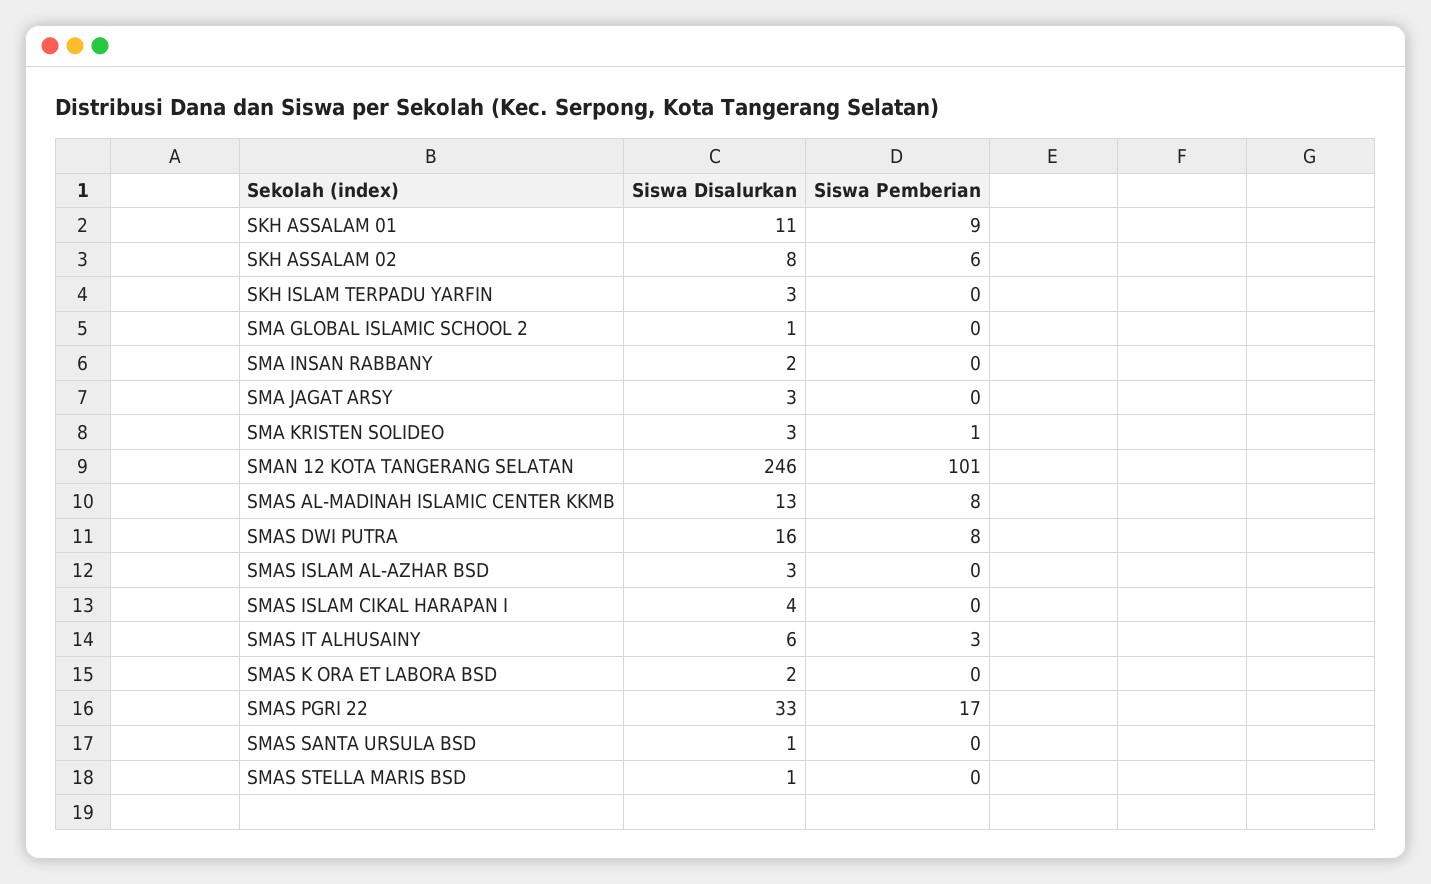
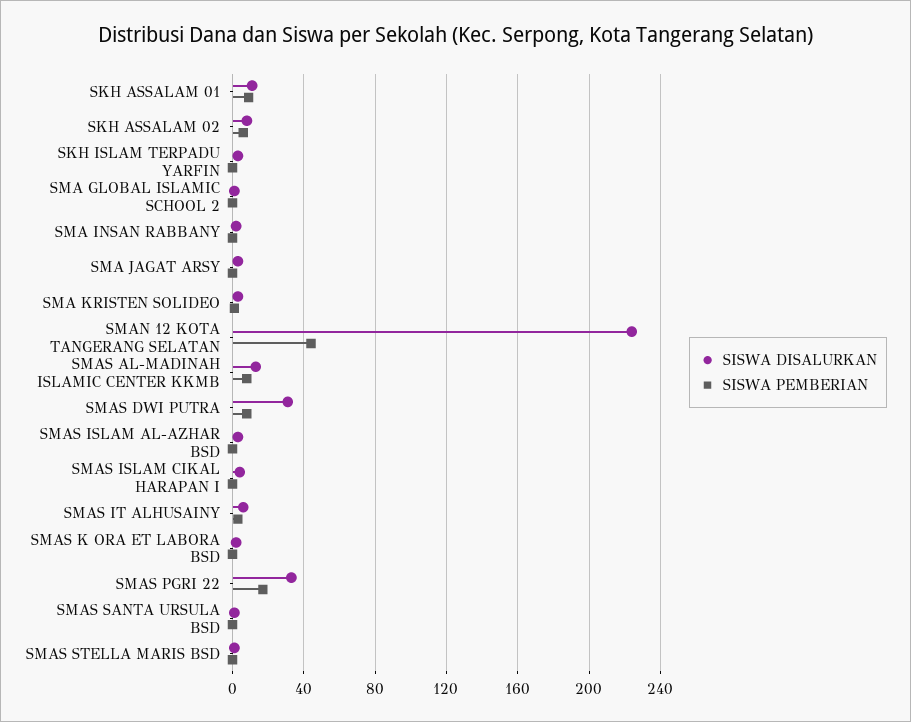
Siswa Disalurkan, SMAN 12 KOTA TANGERANG SELATAN: 246 -> 225
Siswa Pemberian, SMAN 12 KOTA TANGERANG SELATAN: 101 -> 45
Siswa Disalurkan, SMAS DWI PUTRA: 16 -> 30

